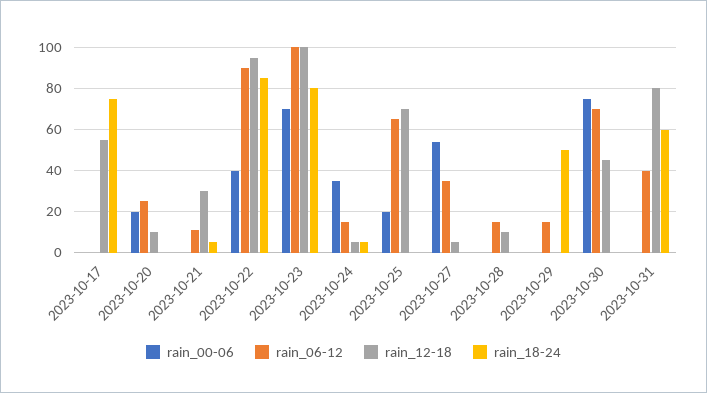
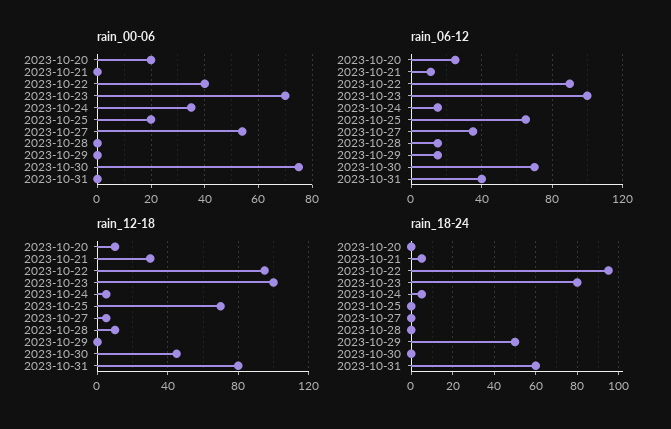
rain_00-06, 2023-10-17: 0 -> none
rain_06-12, 2023-10-17: 0 -> none
rain_12-18, 2023-10-17: 55 -> none
rain_18-24, 2023-10-17: 75 -> none
rain_18-24, 2023-10-22: 85 -> 95

